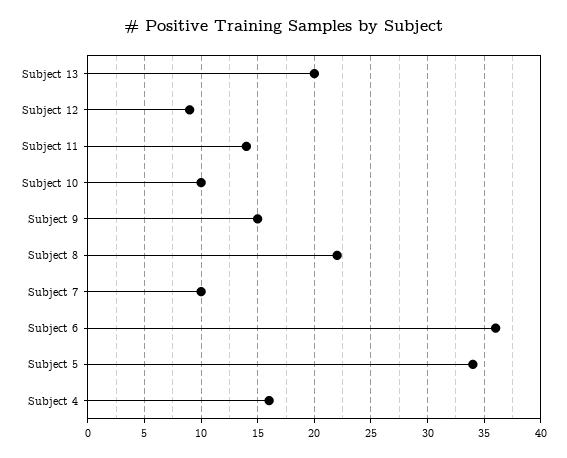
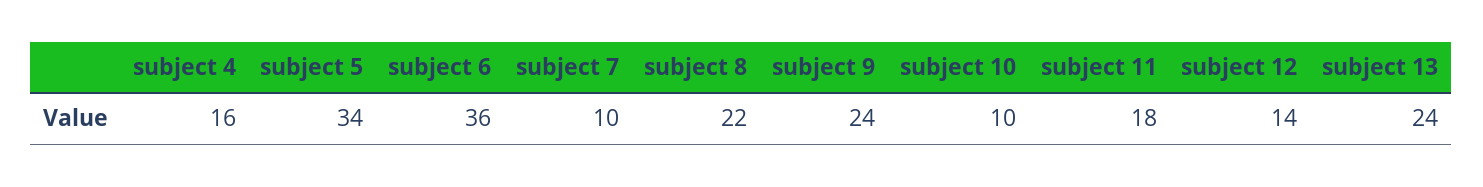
Subject 13: 20 -> 24
Subject 12: 9 -> 14
Subject 11: 14 -> 18
Subject 9: 15 -> 24

